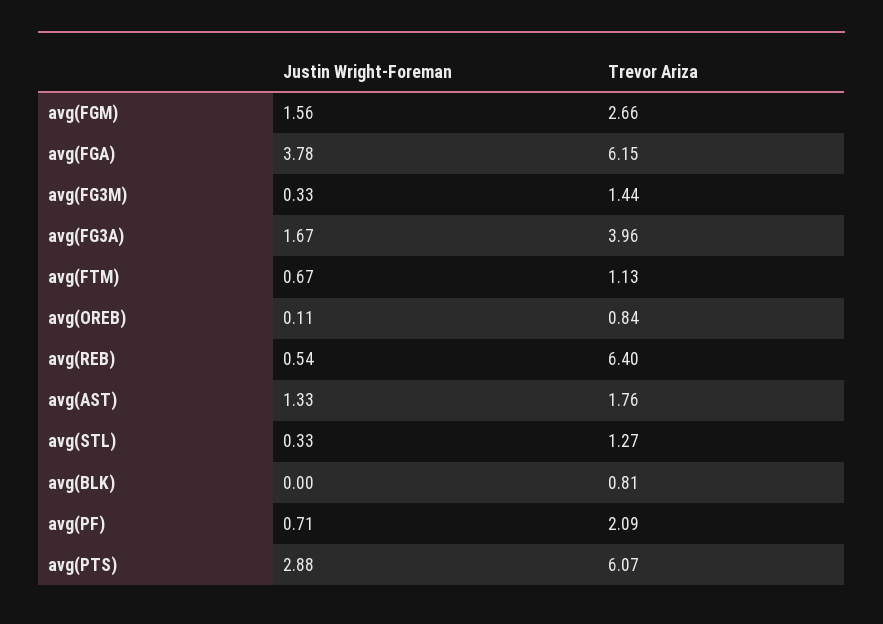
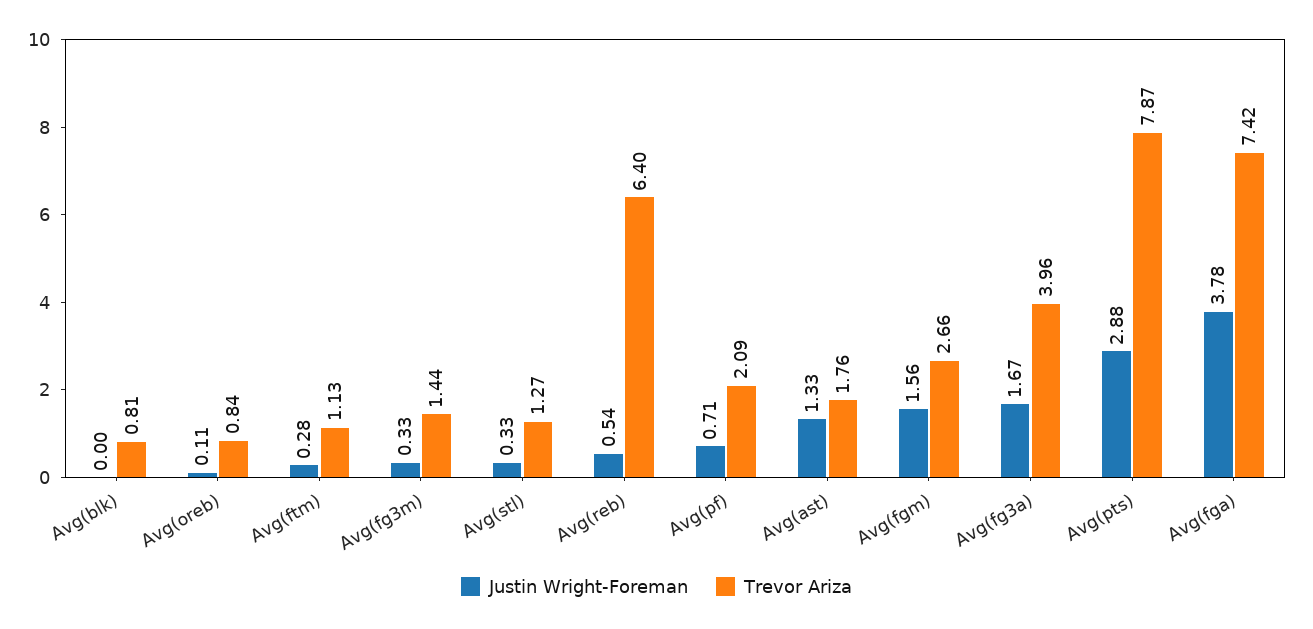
Trevor Ariza, avg(FGA): 6.15 -> 7.42
Justin Wright-Foreman, avg(FTM): 0.67 -> 0.28
Trevor Ariza, avg(PTS): 6.07 -> 7.87

